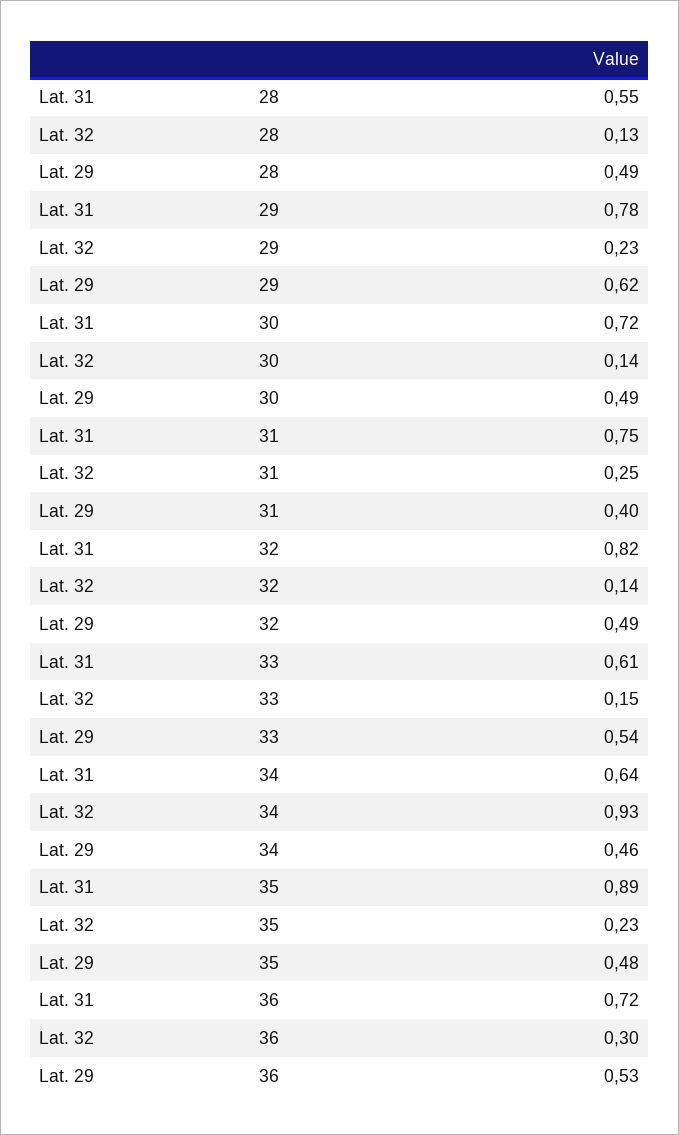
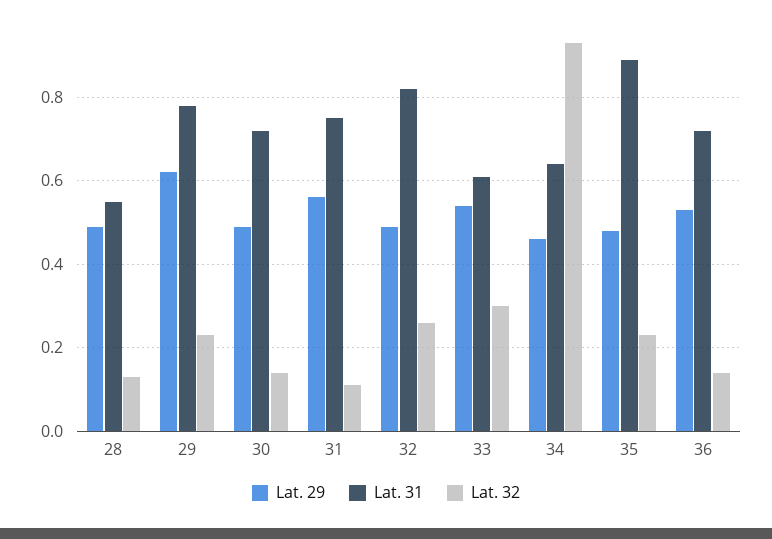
Lat. 32, 31: 0.25 -> 0.1
Lat. 29, 31: 0.4 -> 0.55
Lat. 32, 32: 0.14 -> 0.25
Lat. 32, 33: 0.15 -> 0.3
Lat. 32, 36: 0.3 -> 0.15

